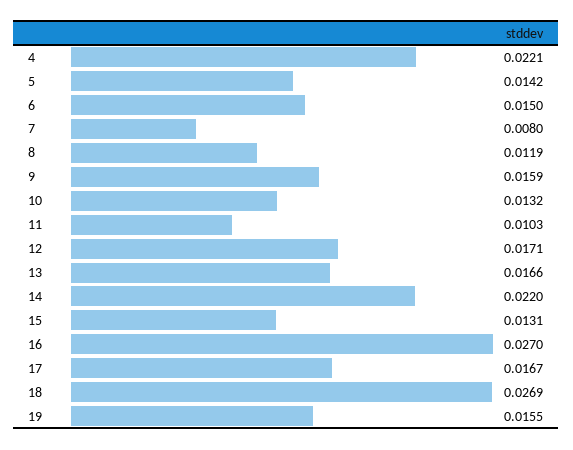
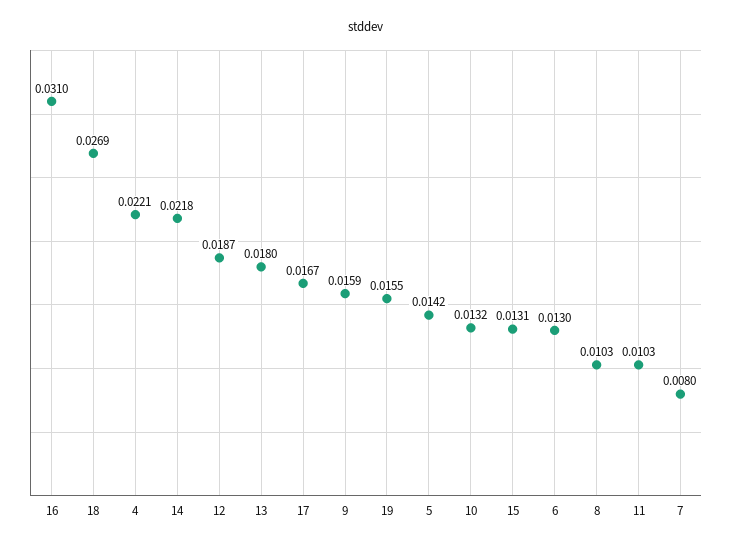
6: 0.015 -> 0.013
8: 0.0119 -> 0.0103
12: 0.0171 -> 0.0187
13: 0.0166 -> 0.018
14: 0.022 -> 0.0218
16: 0.027 -> 0.031

